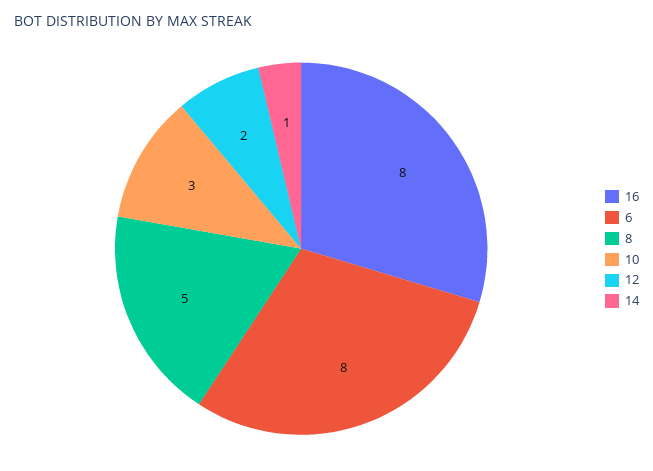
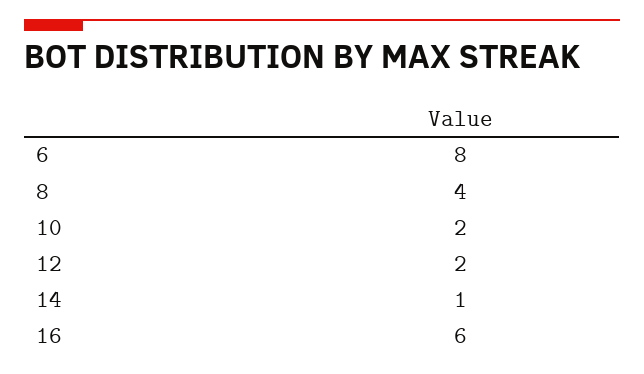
16: 8 -> 6
8: 5 -> 4
10: 3 -> 2

